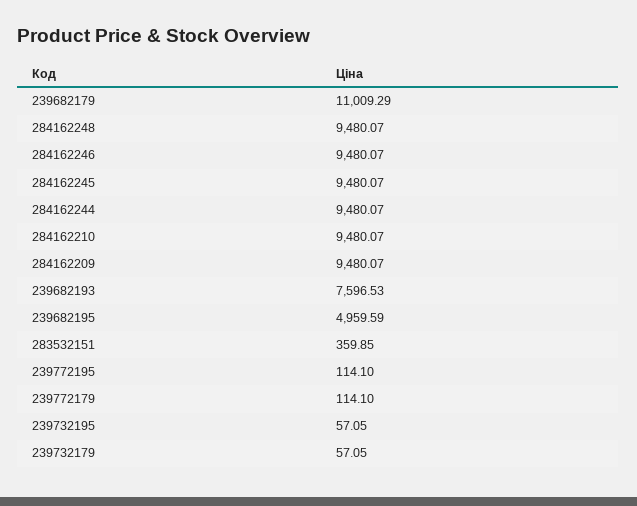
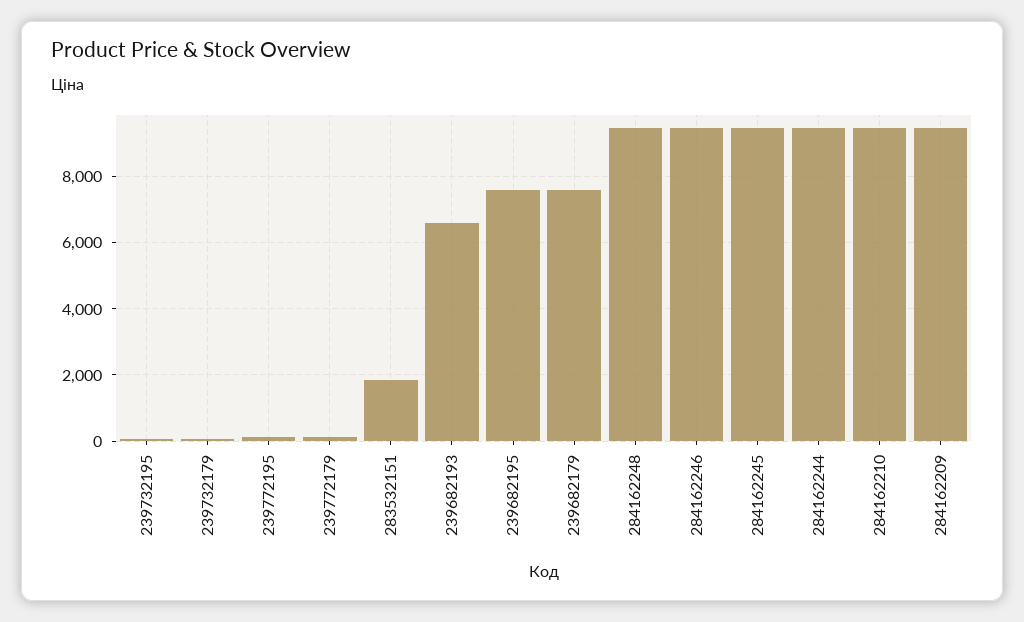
239682179: 11009.29 -> 7600
239682193: 7596.53 -> 6600
239682195: 4959.59 -> 7600
283532151: 359.85 -> 1800

